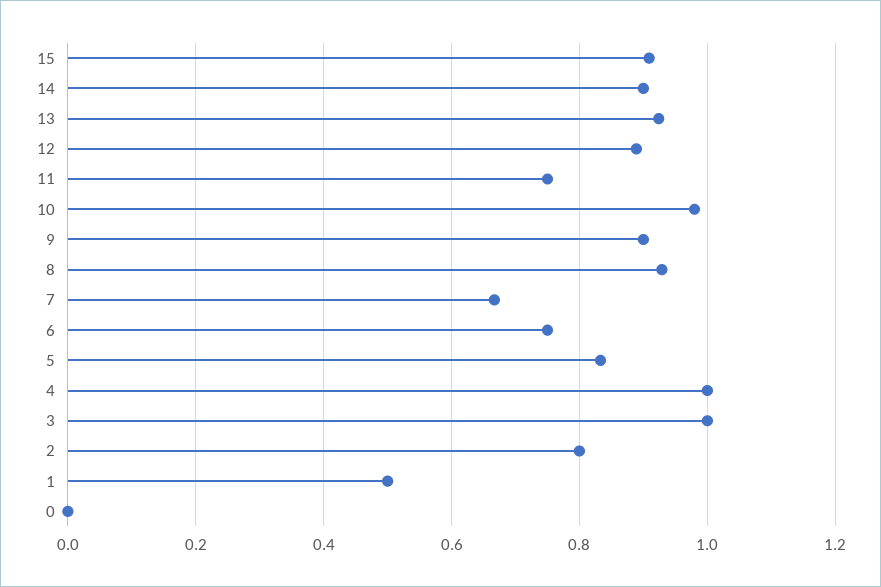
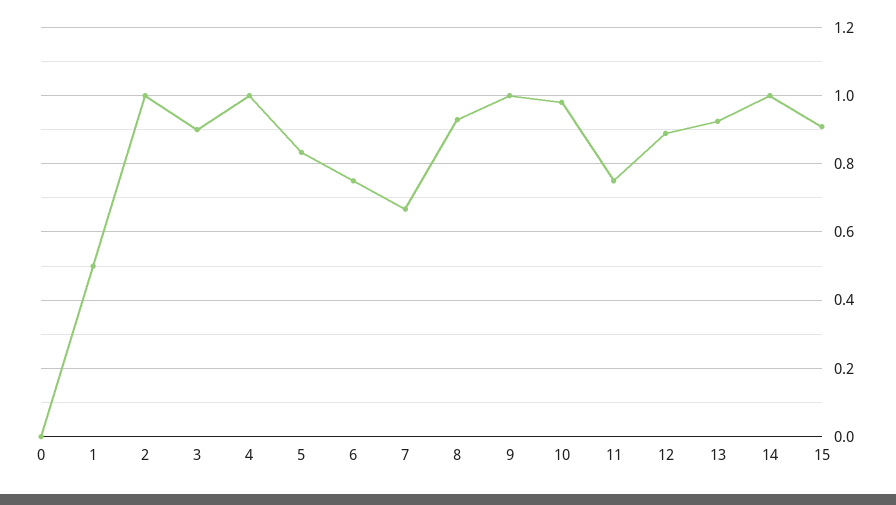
14: 0.9 -> 1
9: 0.9 -> 1
3: 1 -> 0.9
2: 0.8 -> 1

